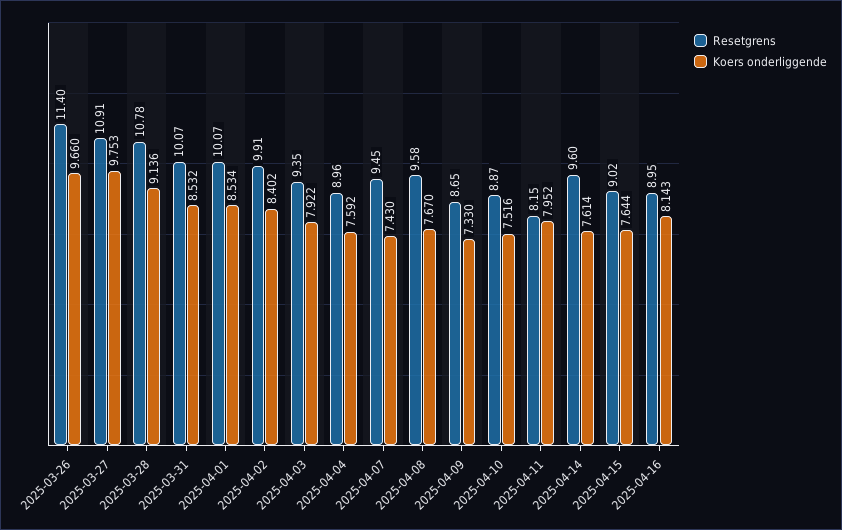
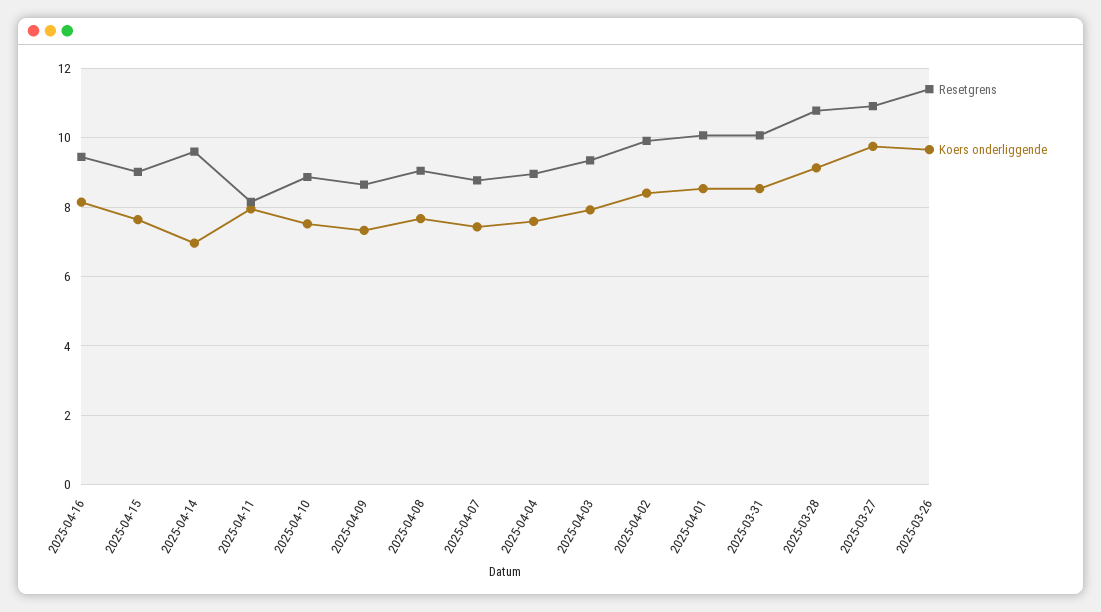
Resetgrens, 2025-04-07: 9.45 -> 8.8
Resetgrens, 2025-04-08: 9.58 -> 9
Koers onderliggende, 2025-04-14: 7.614 -> 7
Resetgrens, 2025-04-16: 8.95 -> 9.4

